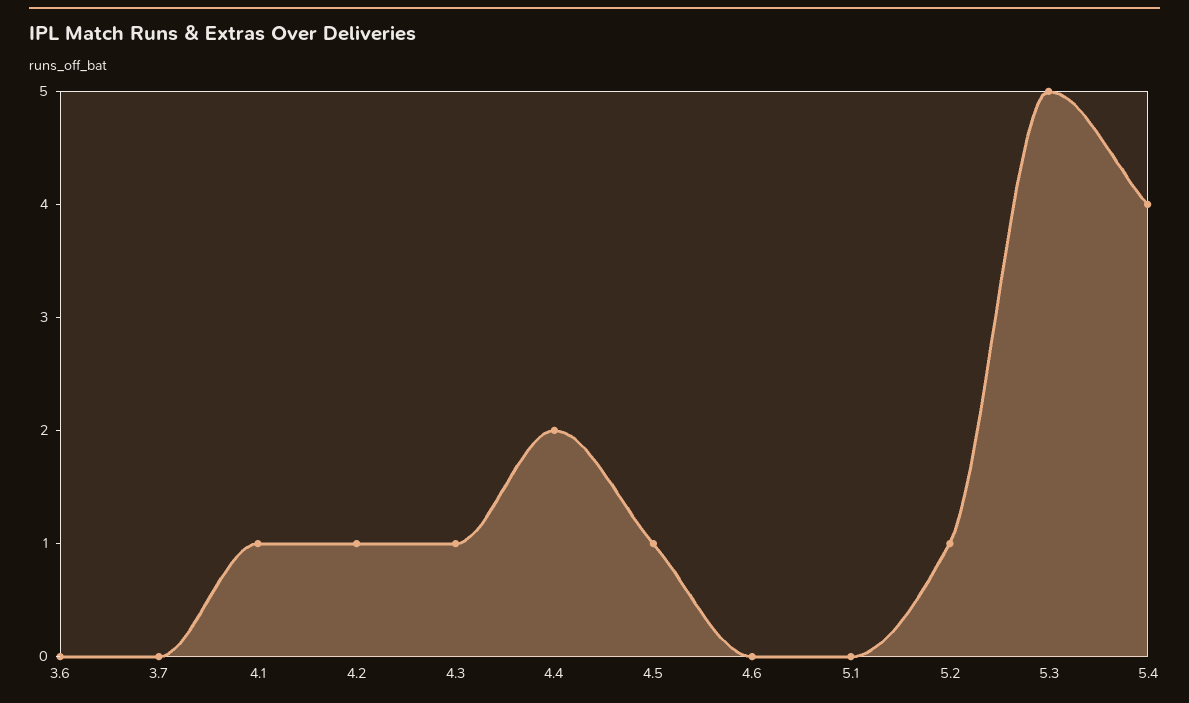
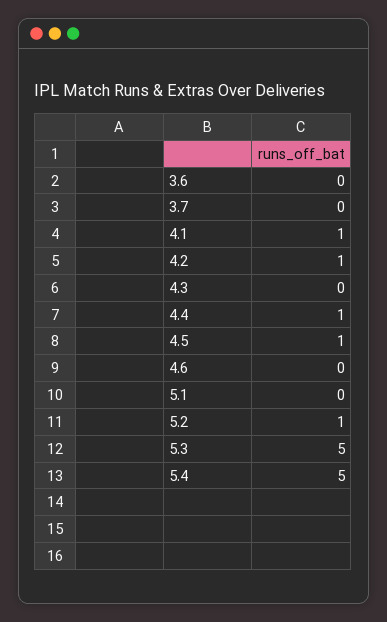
4.3: 1 -> 0
4.4: 2 -> 1
5.4: 4 -> 5

